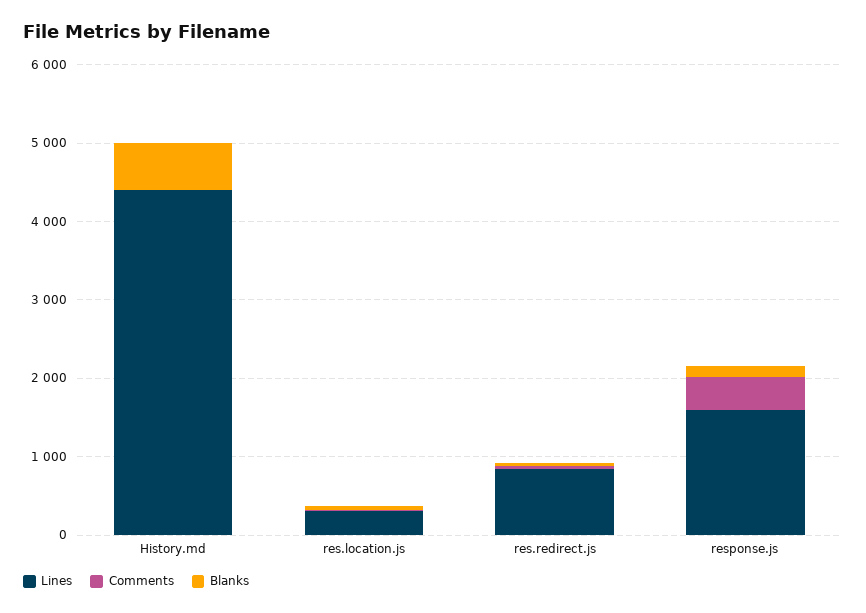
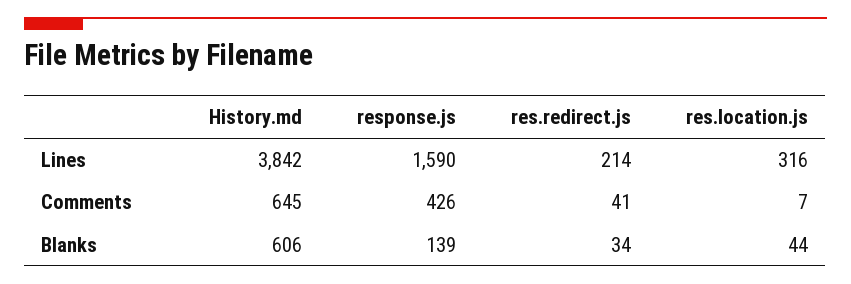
Lines, History.md: 4400 -> 3842
Comments, History.md: 0 -> 645
Lines, res.redirect.js: 800 -> 214

